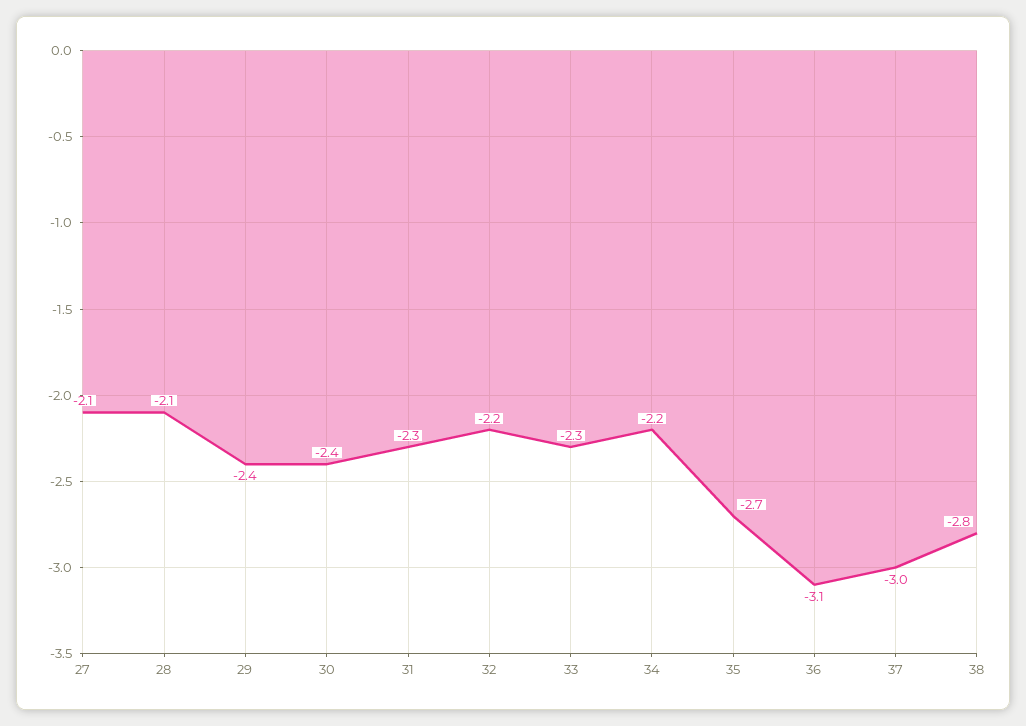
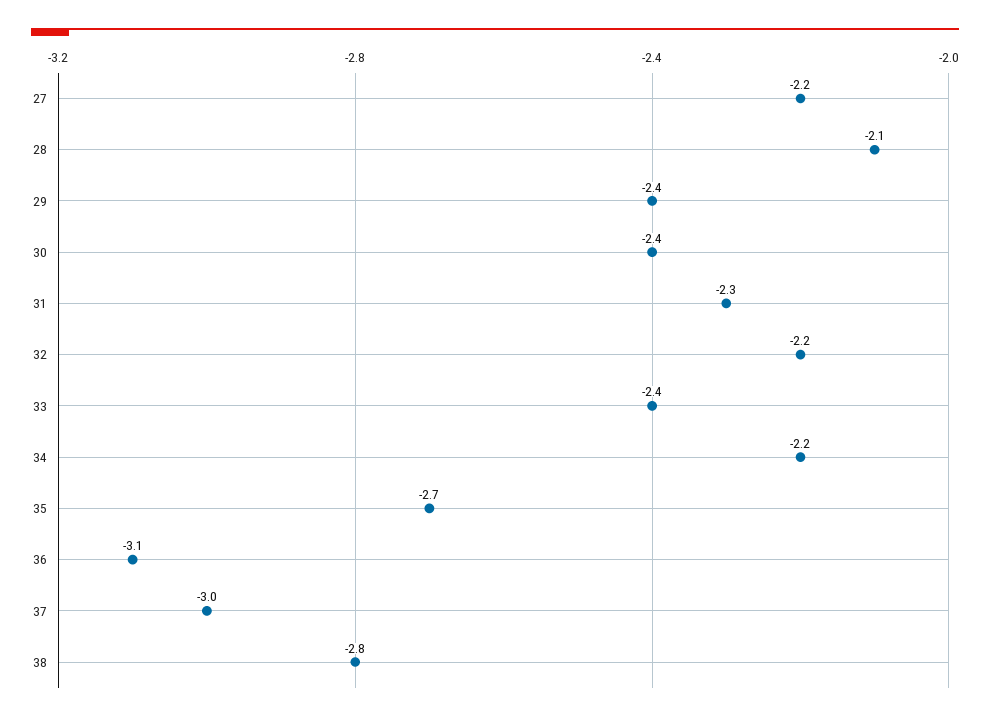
27: -2.1 -> -2.2
33: -2.3 -> -2.4

